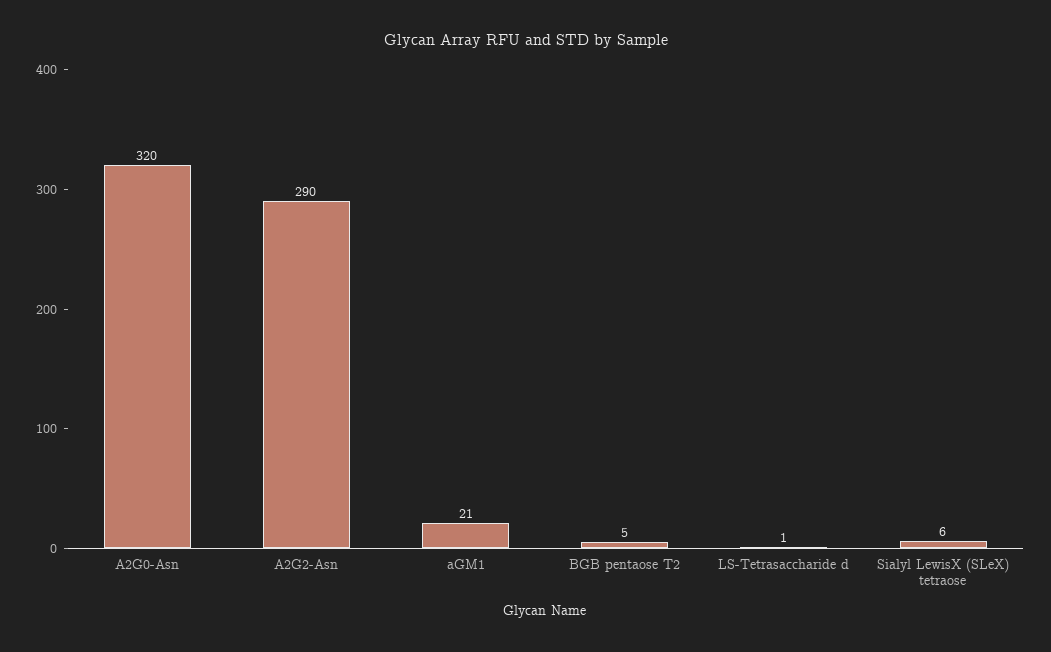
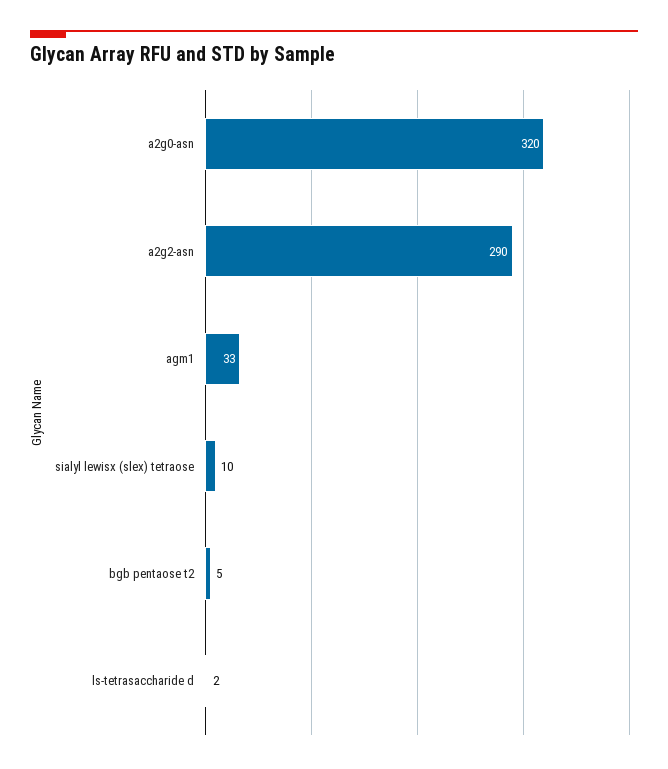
aGM1: 21 -> 33
LS-Tetrasaccharide d: 1 -> 2
Sialyl LewisX (SLeX) tetraose: 6 -> 10

